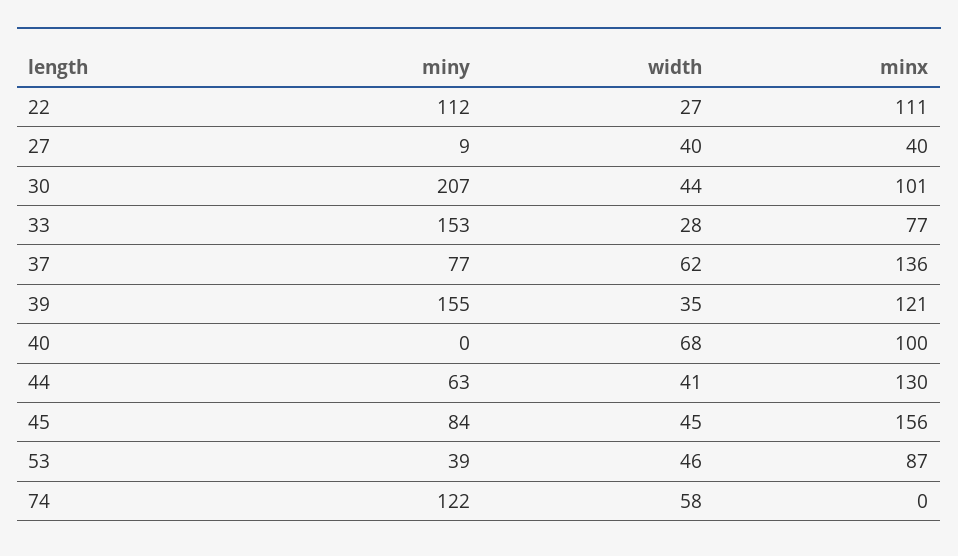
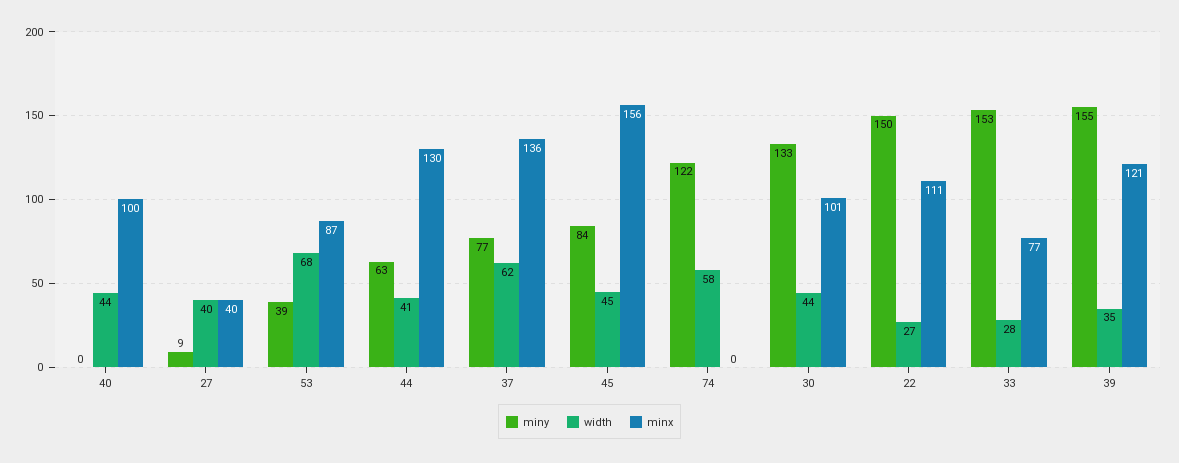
miny, 22: 112 -> 150
miny, 30: 207 -> 133
width, 40: 68 -> 44
width, 53: 46 -> 68

